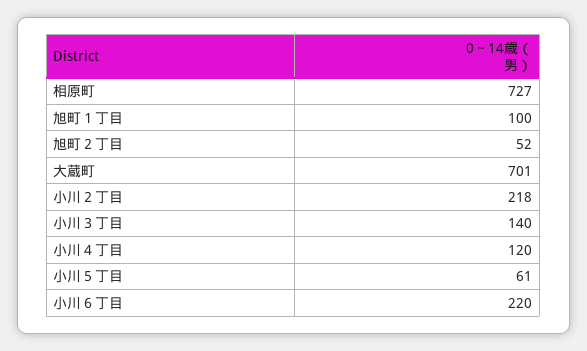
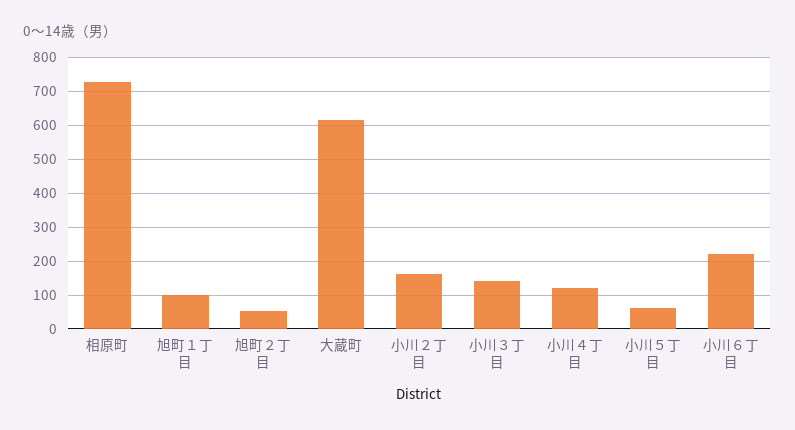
大蔵町: 701 -> 620
小川２丁目: 218 -> 160

